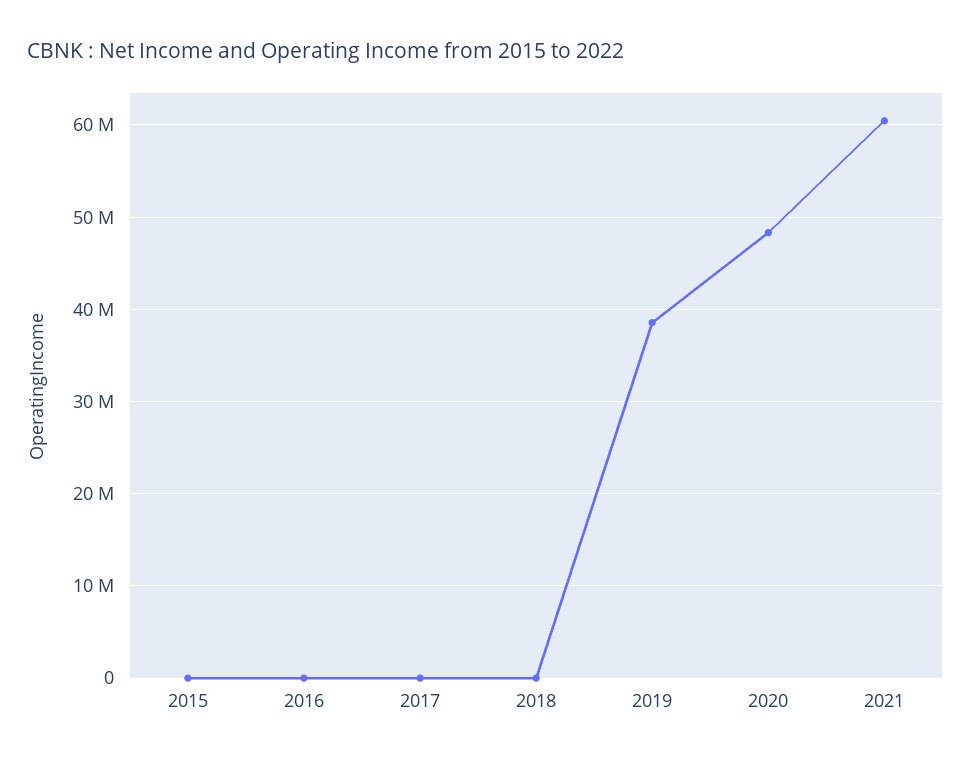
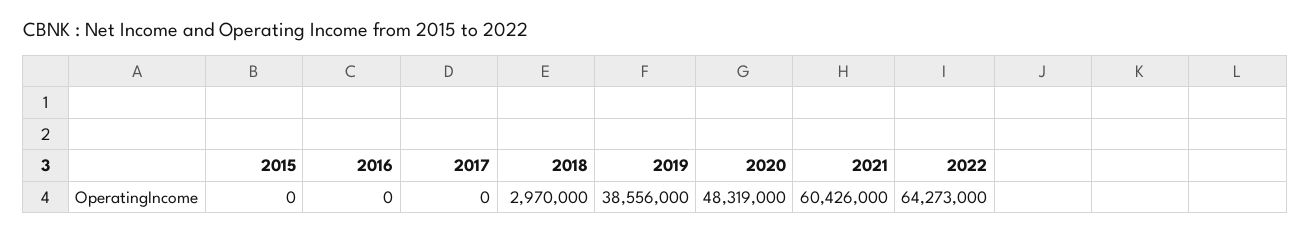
2018: 0 -> 2970000
2022: none -> 64273000

